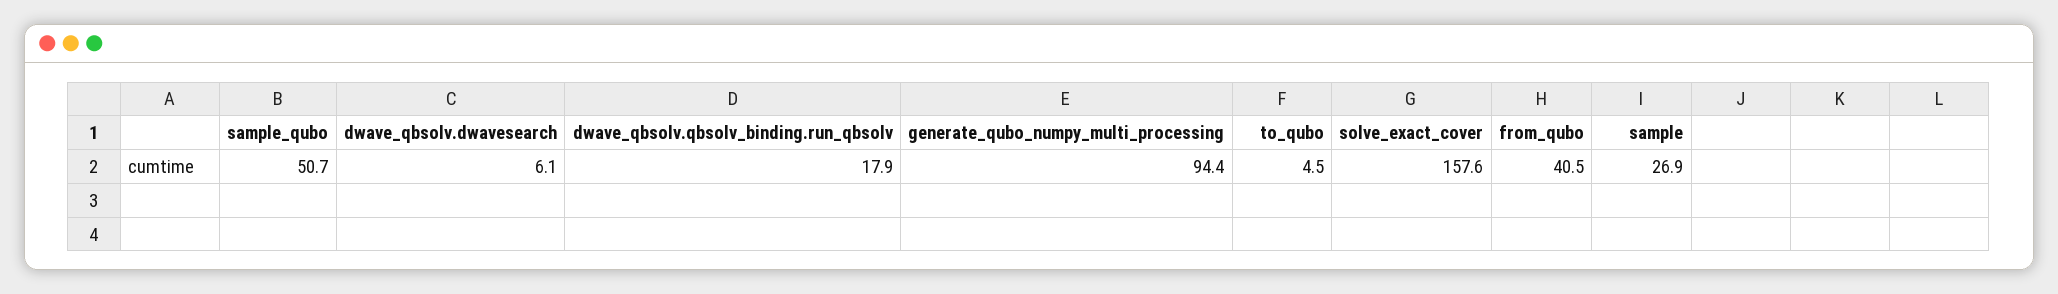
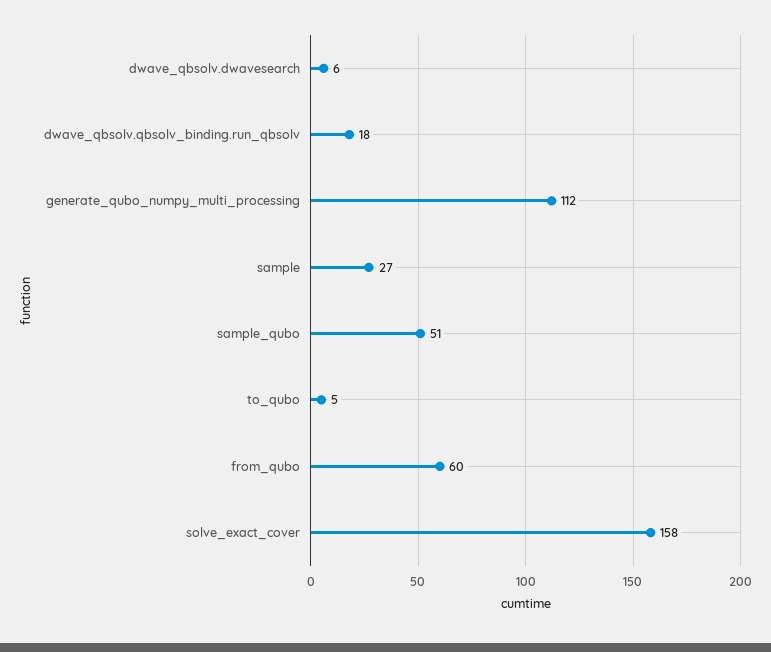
generate_qubo_numpy_multi_processing: 94.4 -> 112
from_qubo: 40.5 -> 60

